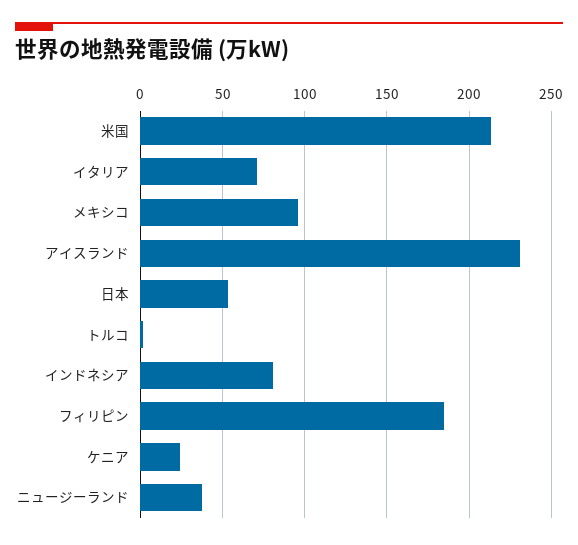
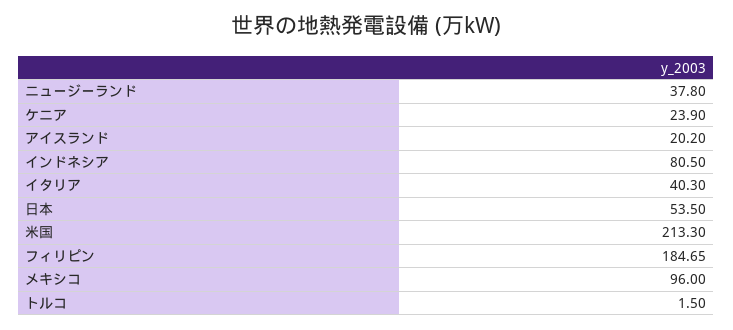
イタリア: 70 -> 40.3
アイスランド: 230 -> 20.2

